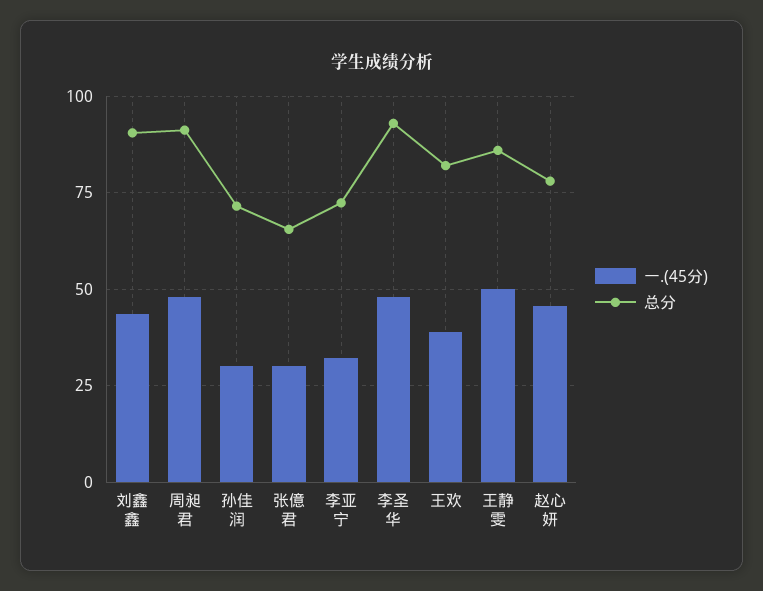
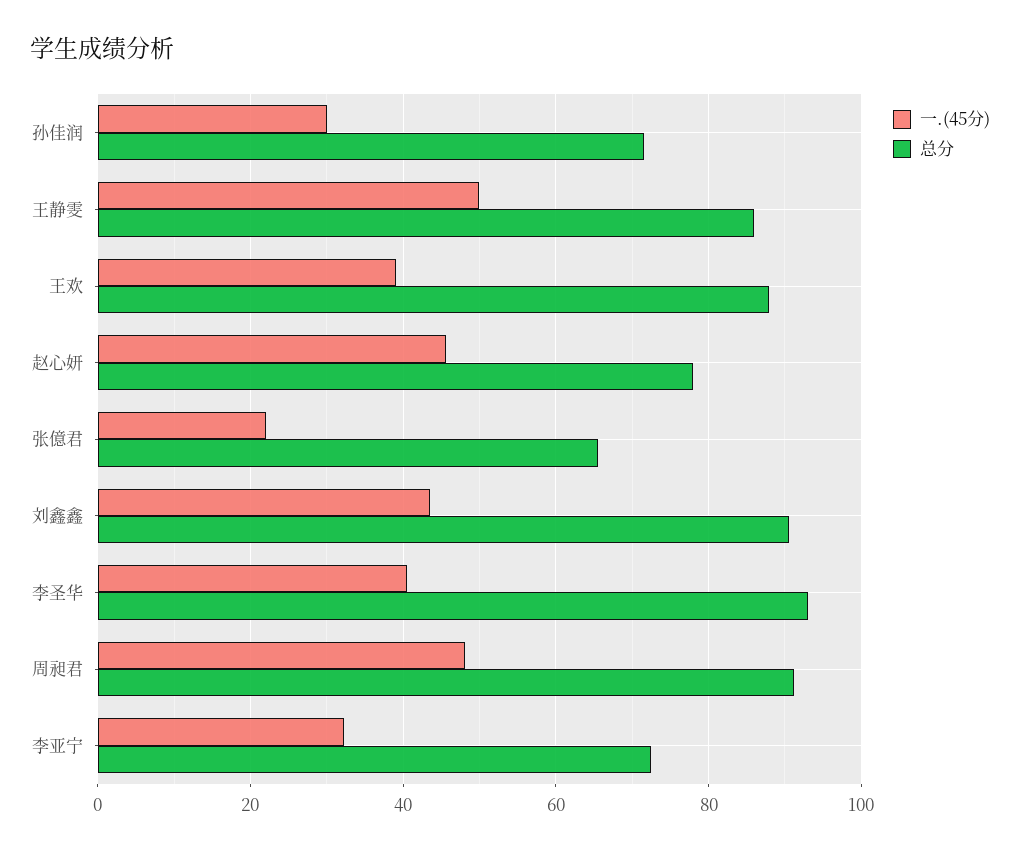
一.(45分), 张億君: 30 -> 22
一.(45分), 李圣华: 47.5 -> 40
总分, 王欢: 82.5 -> 88

